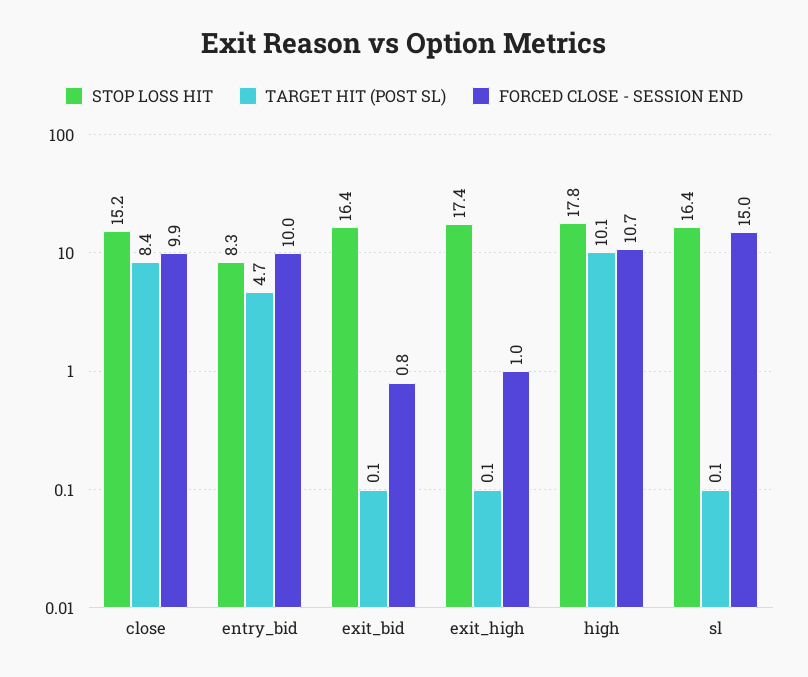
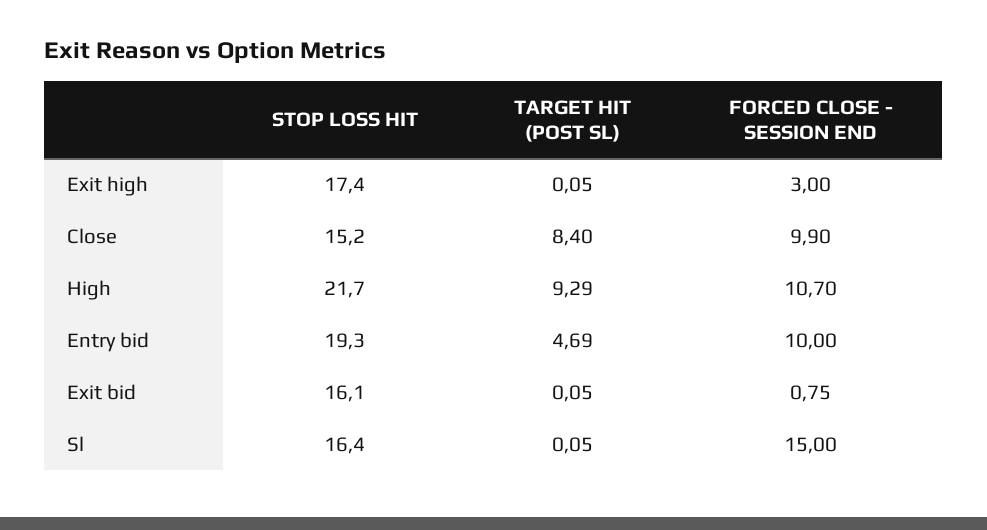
STOP LOSS HIT, entry_bid: 8.3 -> 19.3
STOP LOSS HIT, exit_bid: 16.4 -> 16.1
FORCED CLOSE - SESSION END, exit_high: 1 -> 3
STOP LOSS HIT, high: 17.8 -> 21.7
TARGET HIT (POST SL), high: 10.1 -> 9.29

